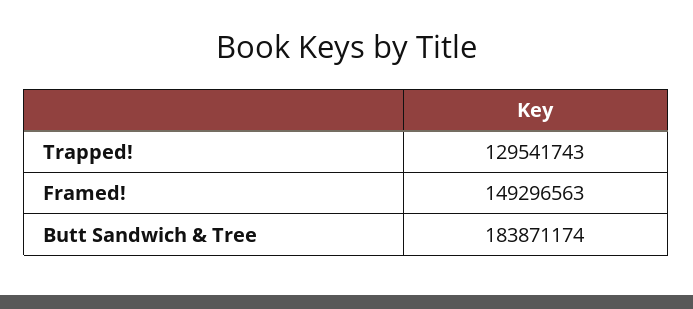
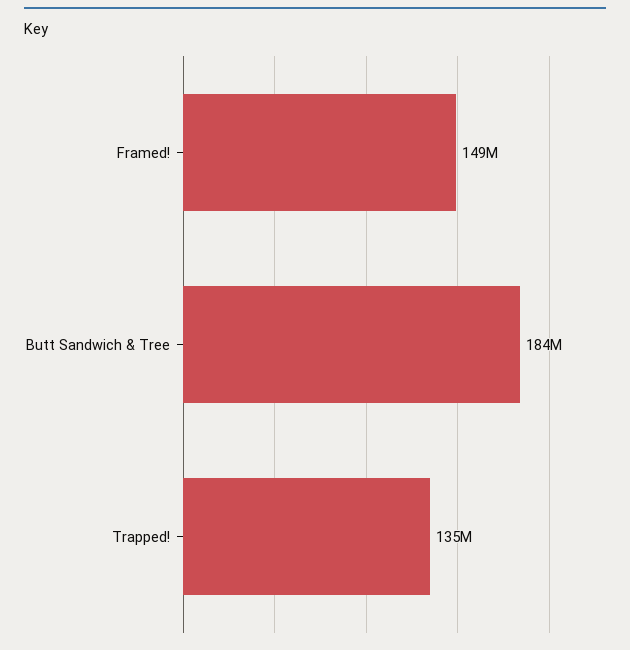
Trapped!: 129541743 -> 135000000

